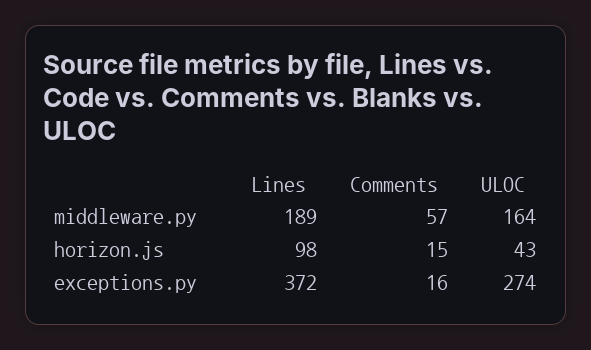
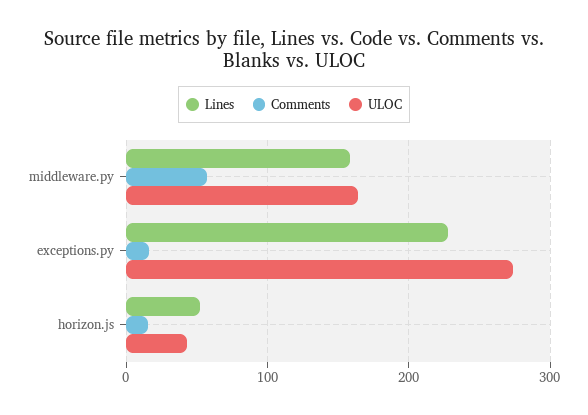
Lines, middleware.py: 189 -> 160
Lines, horizon.js: 98 -> 50
Lines, exceptions.py: 372 -> 230

